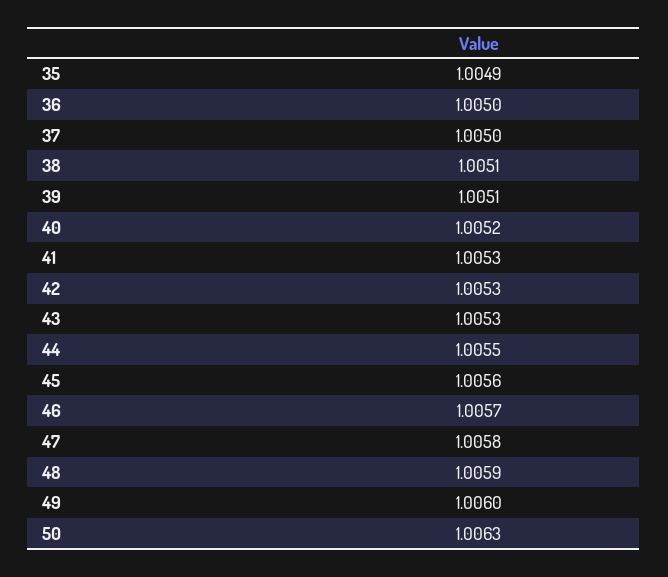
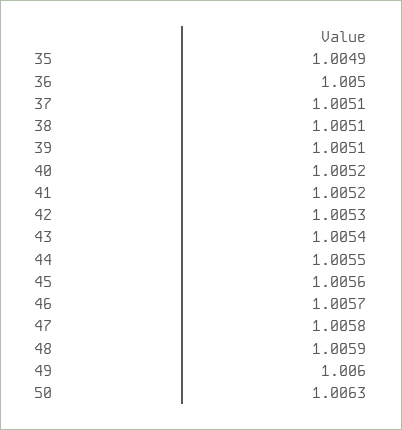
37: 1.005 -> 1.0051
41: 1.0053 -> 1.0052
43: 1.0053 -> 1.0054

